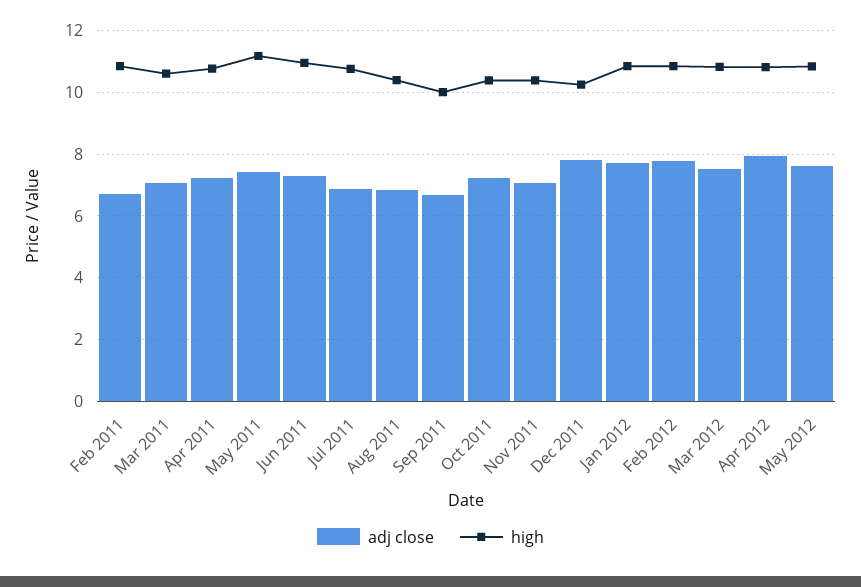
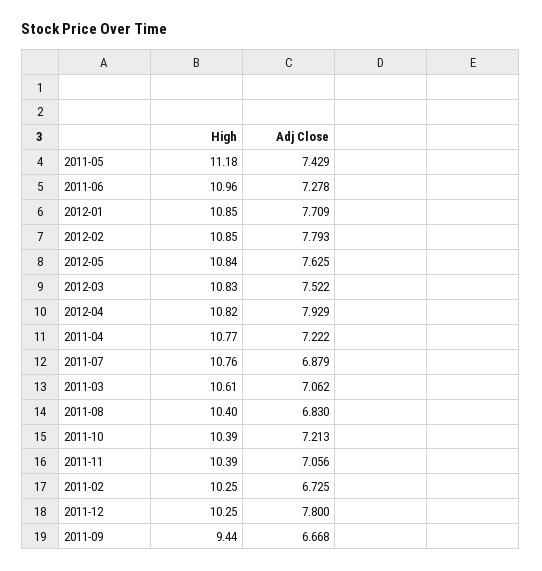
high, Feb 2011: 10.8 -> 10.25
high, Sep 2011: 10 -> 9.44

